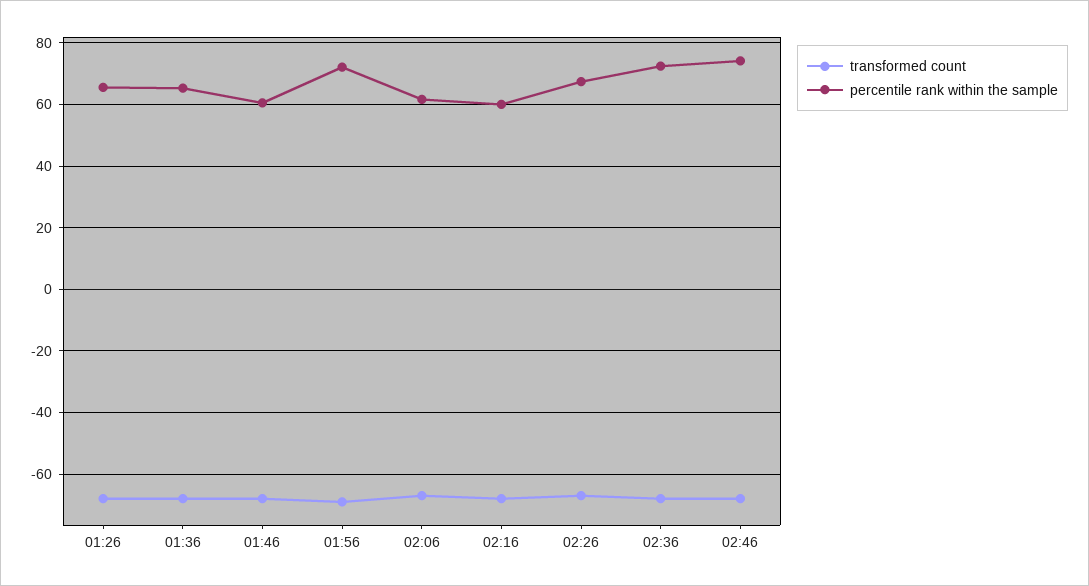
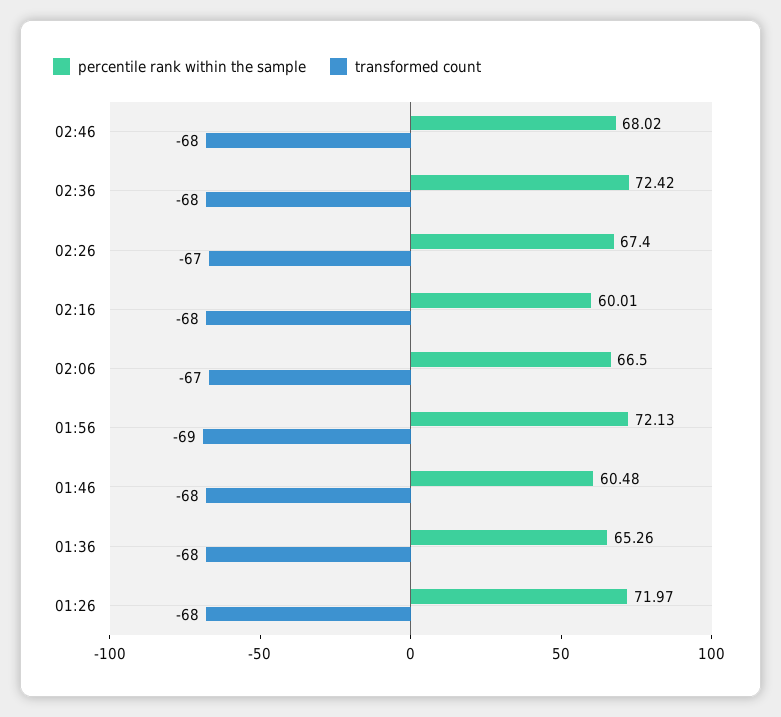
percentile rank within the sample, 01:26: 66 -> 71.97
percentile rank within the sample, 02:06: 62 -> 66.5
percentile rank within the sample, 02:46: 74 -> 68.02

